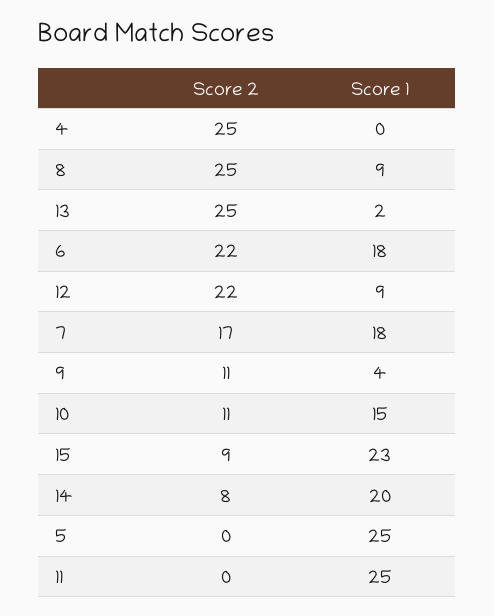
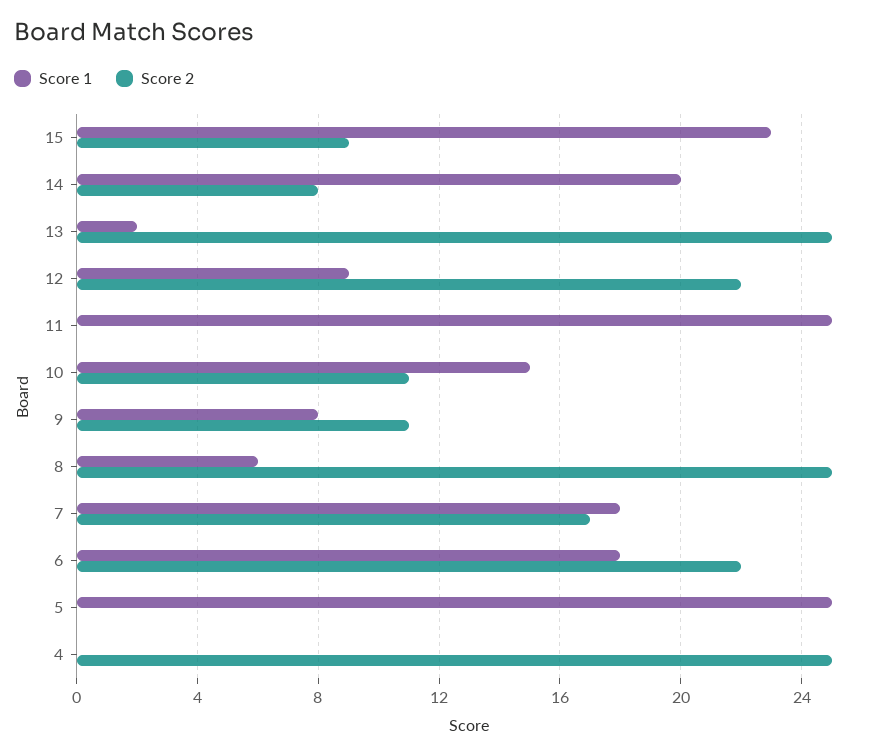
Score 1, 8: 9 -> 6
Score 1, 9: 4 -> 8

